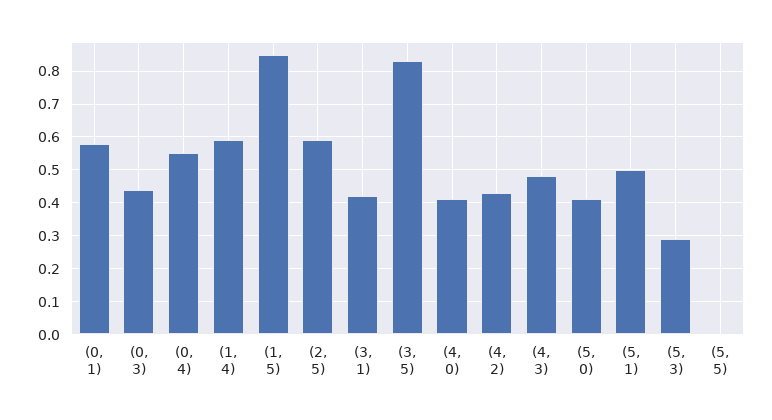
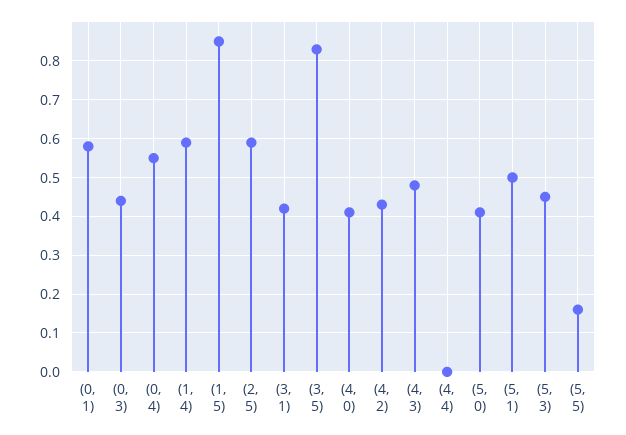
(5, 3): 0.3 -> 0.45
(5, 5): 0 -> 0.15
(4, 4): none -> 0

